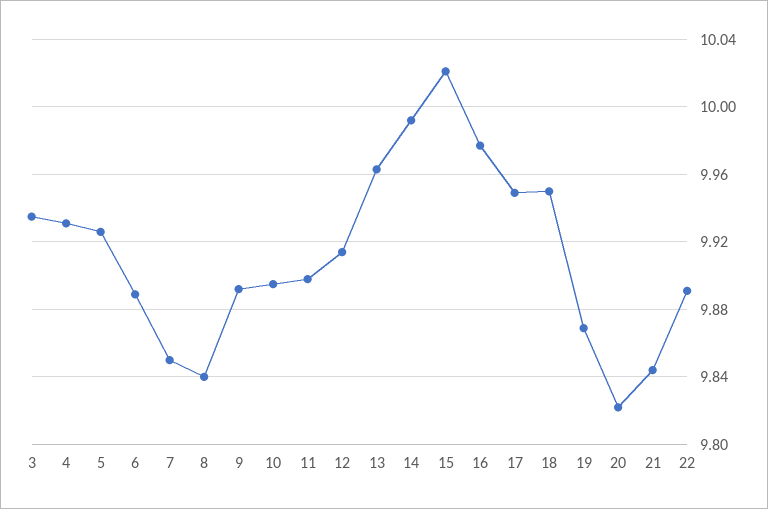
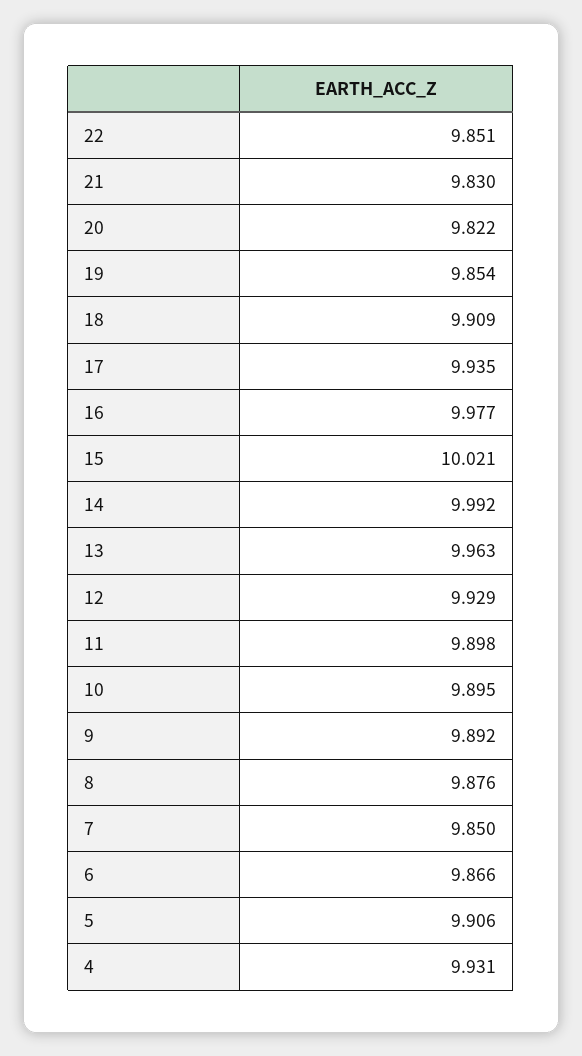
3: 9.935 -> none
5: 9.925 -> 9.906
6: 9.89 -> 9.866
8: 9.84 -> 9.876
12: 9.915 -> 9.929
17: 9.95 -> 9.935
18: 9.95 -> 9.909
19: 9.87 -> 9.854
21: 9.845 -> 9.83
22: 9.89 -> 9.851

